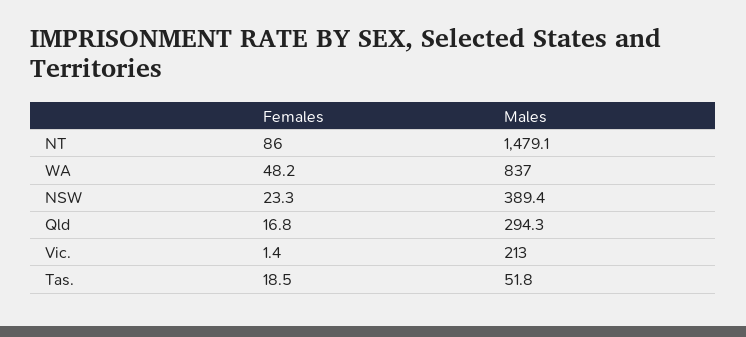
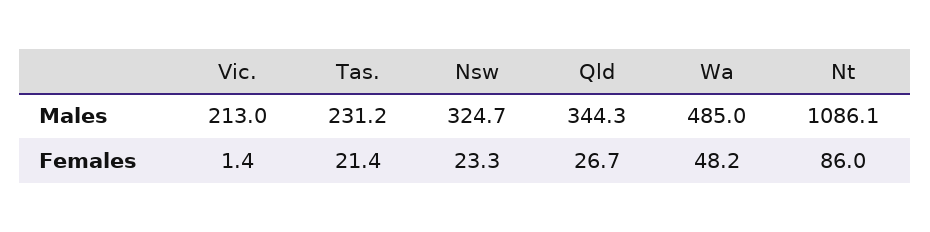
Males, NT: 1479.1 -> 1086.1
Males, WA: 837 -> 485
Males, NSW: 389.4 -> 324.7
Females, Qld: 16.8 -> 26.7
Males, Qld: 294.3 -> 344.3
Females, Tas.: 18.5 -> 21.4
Males, Tas.: 51.8 -> 231.2

